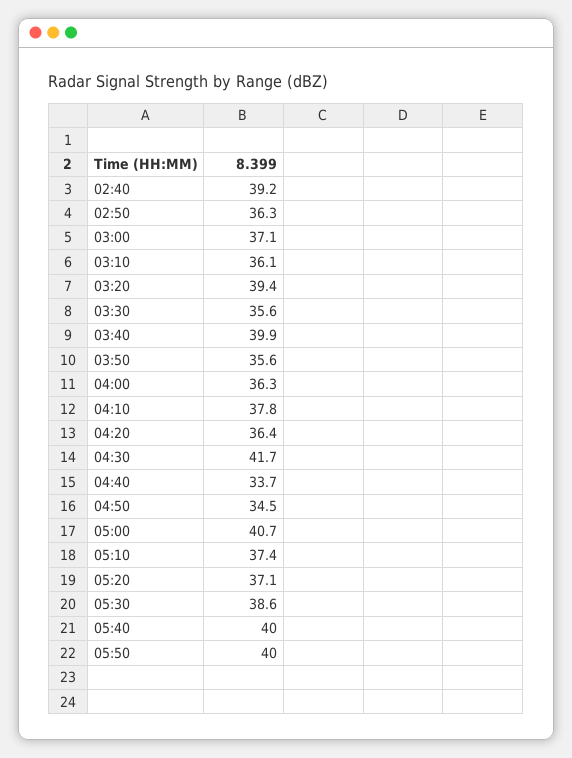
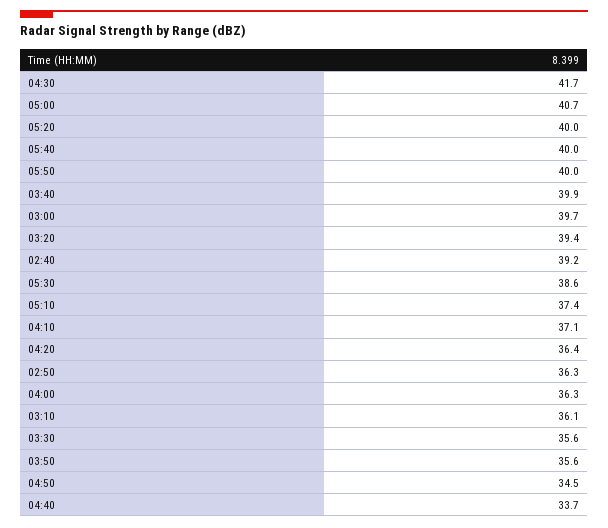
03:00: 37.1 -> 39.7
04:10: 37.8 -> 37.1
05:20: 37.1 -> 40

